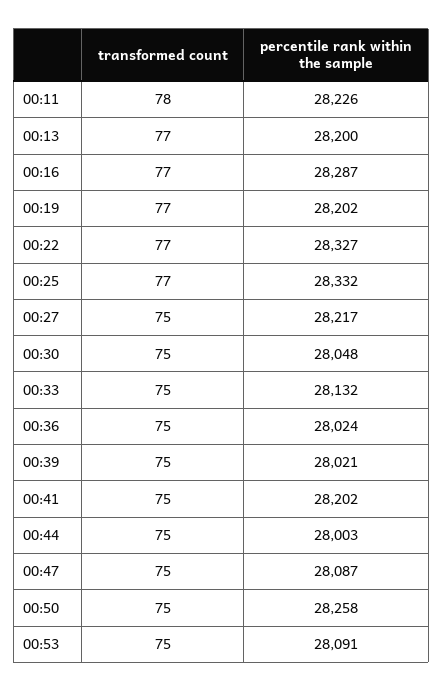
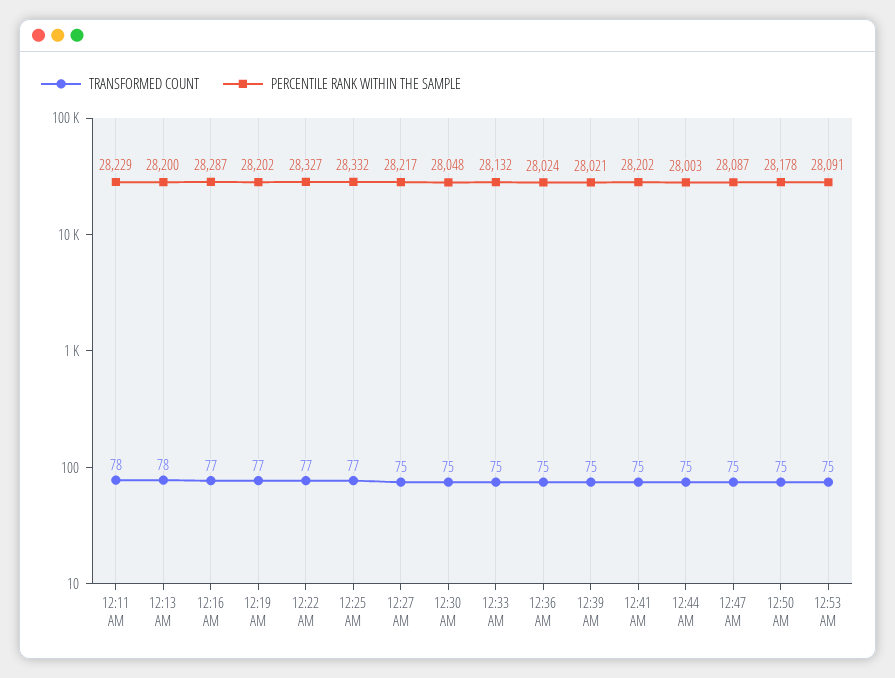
percentile rank within the sample, 00:11: 28226 -> 28229
transformed count, 00:13: 77 -> 78
percentile rank within the sample, 00:50: 28258 -> 28178

